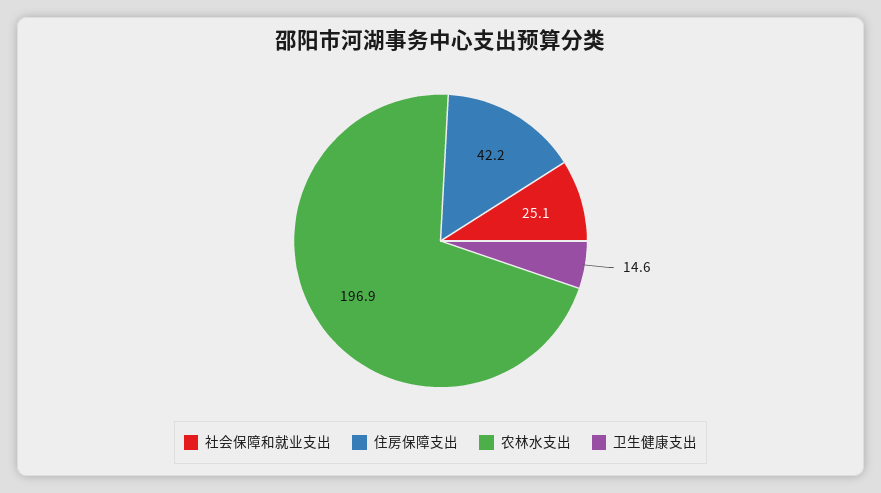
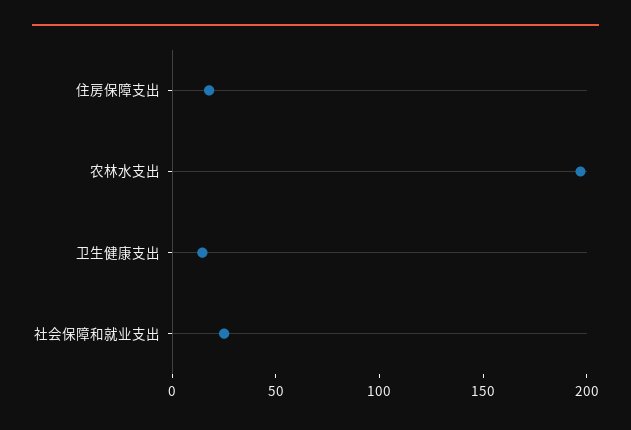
住房保障支出: 42.2 -> 20

